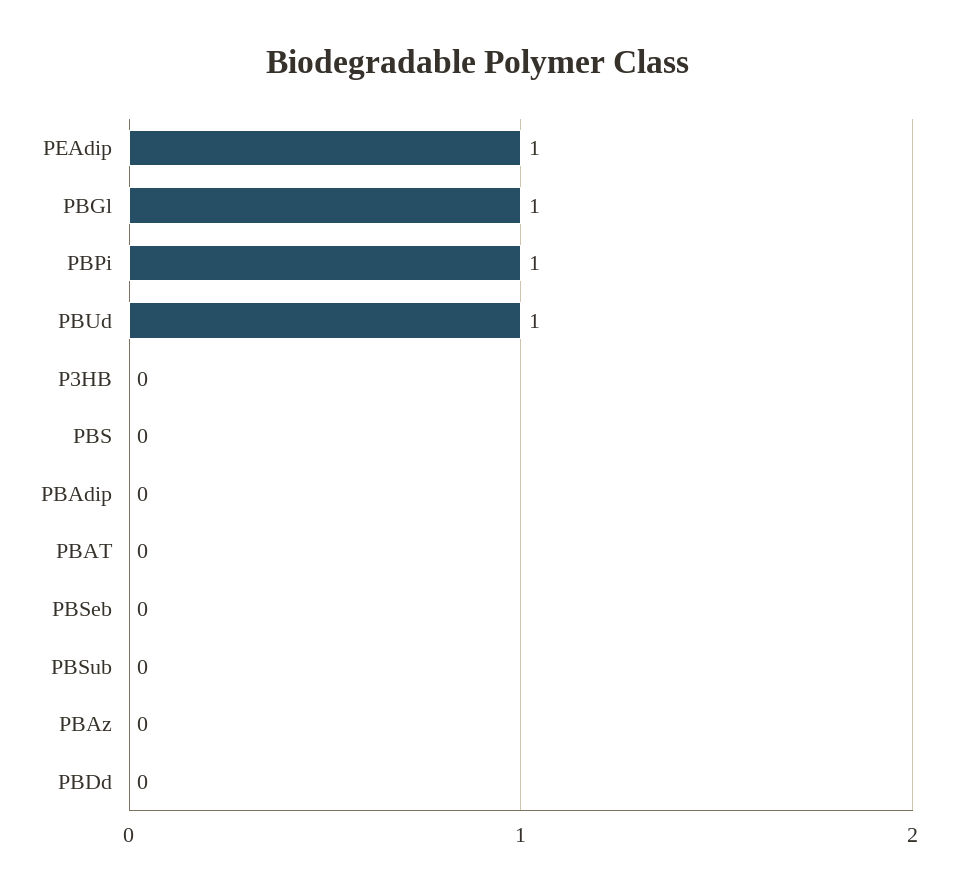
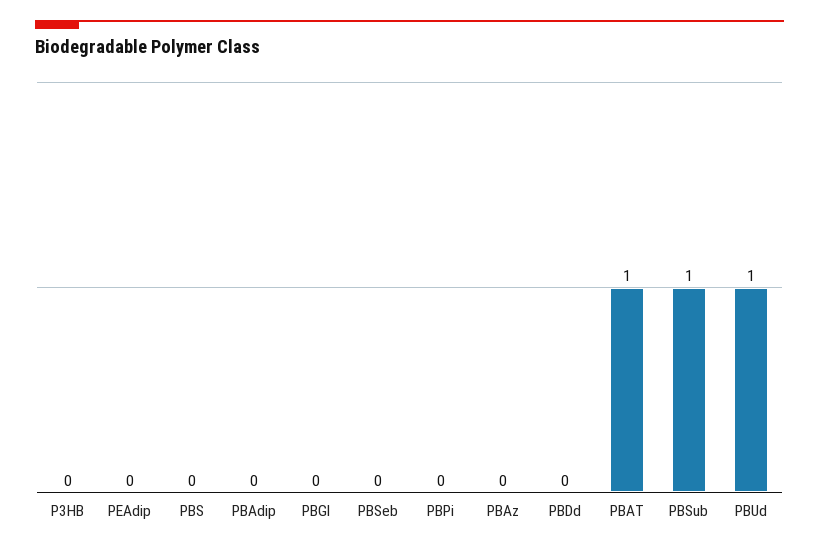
PEAdip: 1 -> 0
PBGl: 1 -> 0
PBPi: 1 -> 0
PBAT: 0 -> 1
PBSub: 0 -> 1

